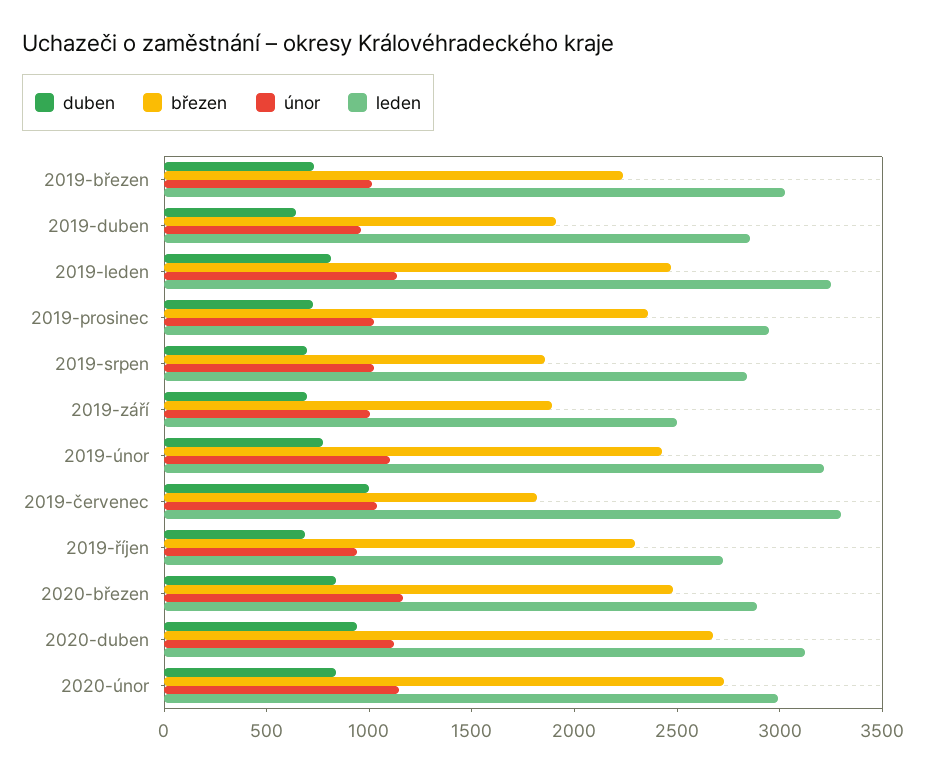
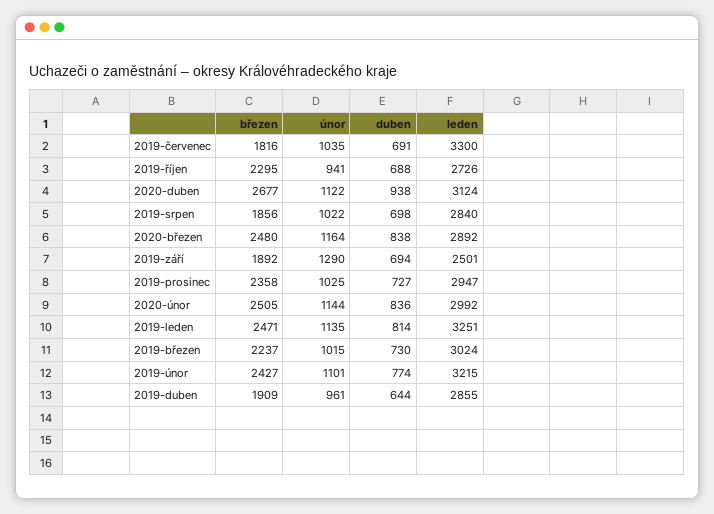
únor, 2019-září: 1000 -> 1290
duben, 2019-červenec: 1000 -> 691
březen, 2020-únor: 2700 -> 2505

